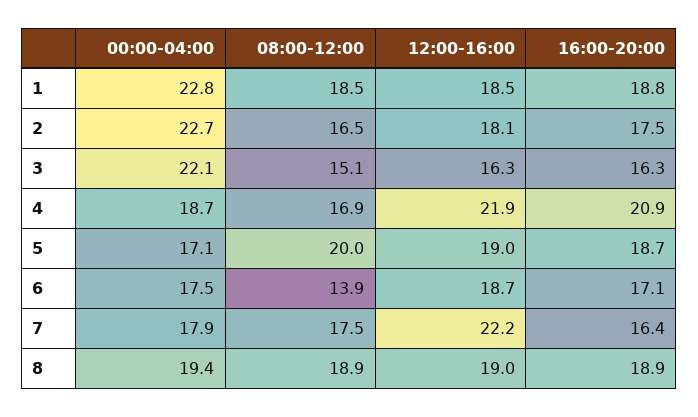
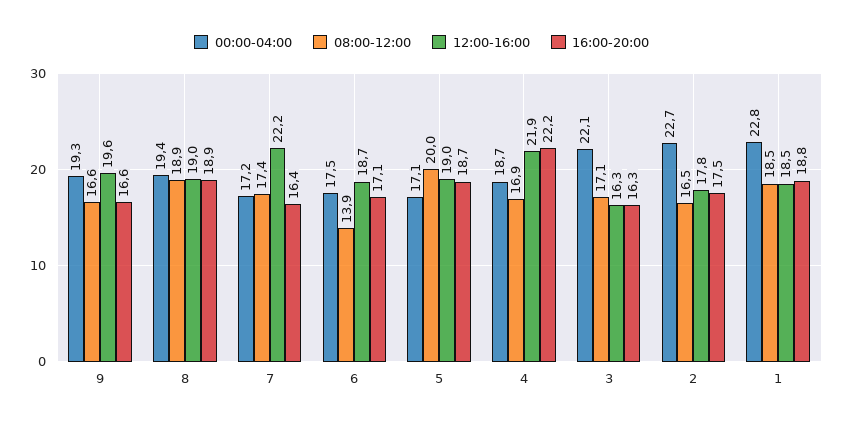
12:00-16:00, 2: 18.1 -> 17.8
08:00-12:00, 3: 15.1 -> 17.1
16:00-20:00, 4: 20.9 -> 22.2
00:00-04:00, 7: 17.9 -> 17.2
08:00-12:00, 7: 17.5 -> 17.4
00:00-04:00, 9: none -> 19.3
08:00-12:00, 9: none -> 16.6
12:00-16:00, 9: none -> 19.6
16:00-20:00, 9: none -> 16.6

